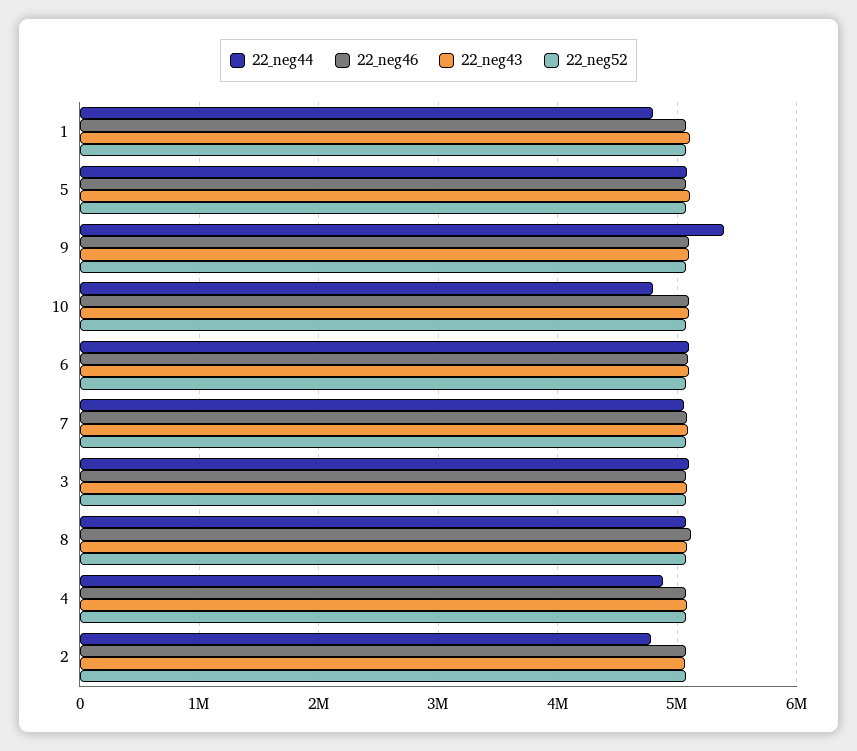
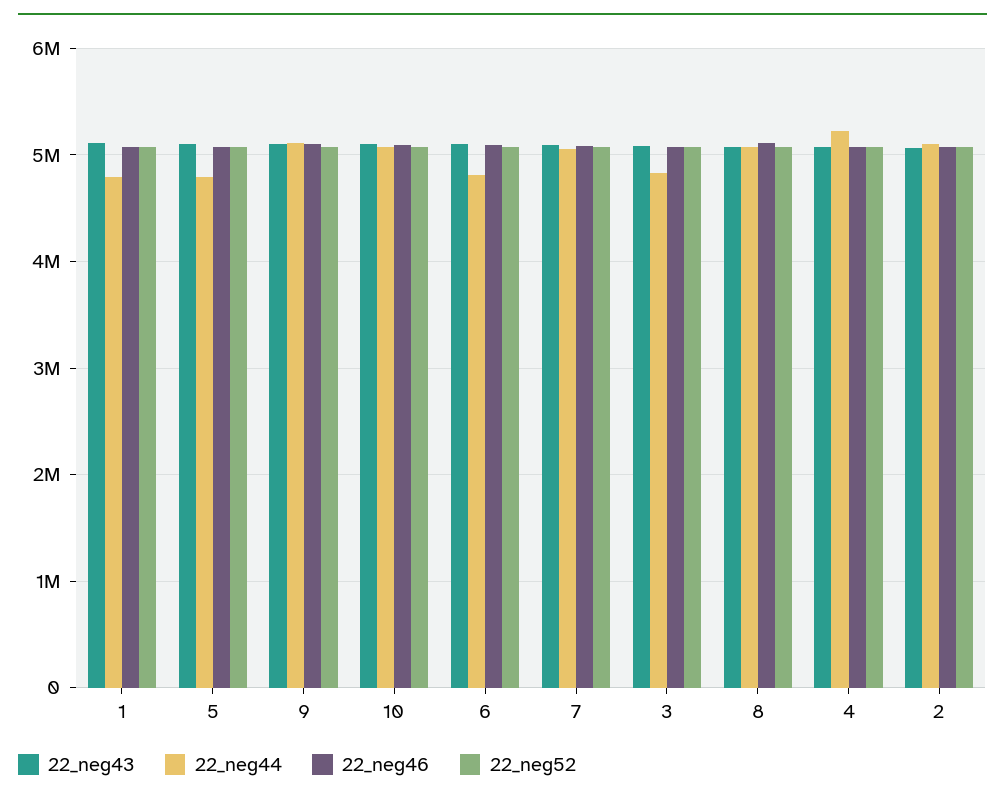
22_neg44, 5: 5100000 -> 4800000
22_neg44, 9: 5400000 -> 5100000
22_neg44, 10: 4800000 -> 5100000
22_neg44, 6: 5100000 -> 4800000
22_neg44, 3: 5100000 -> 4800000
22_neg44, 4: 4900000 -> 5200000
22_neg44, 2: 4800000 -> 5100000

